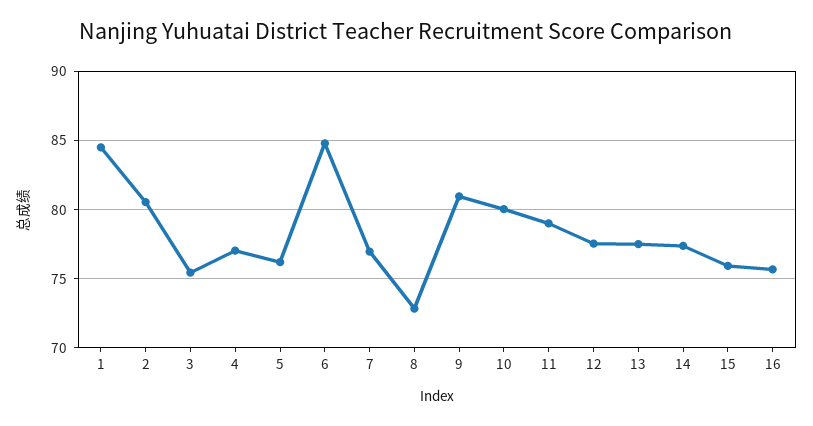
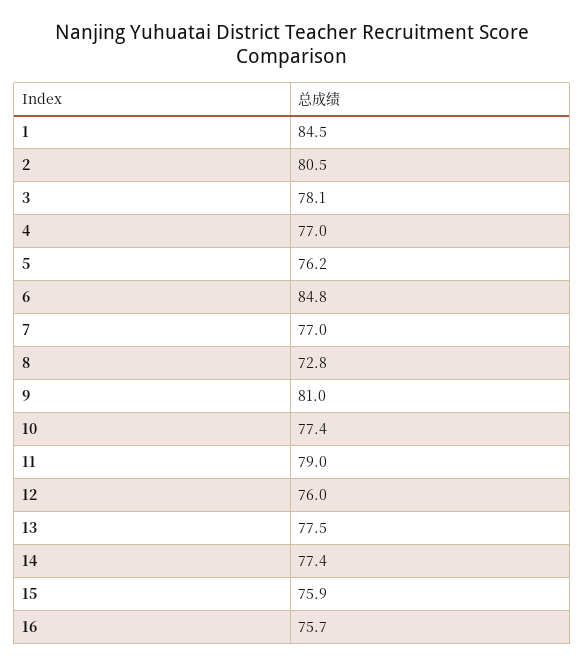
3: 75.5 -> 78.1
10: 80 -> 77.4
12: 77.5 -> 76

